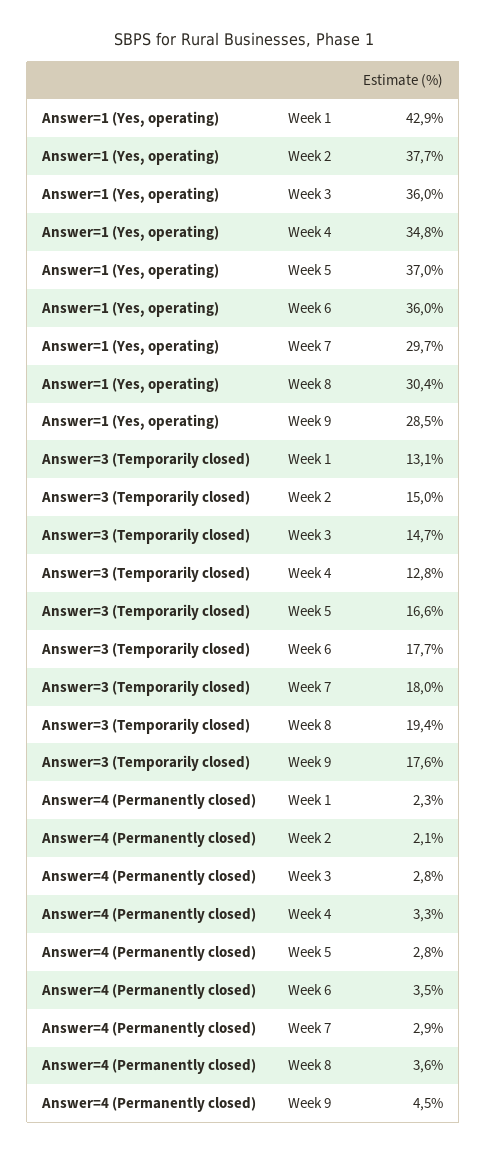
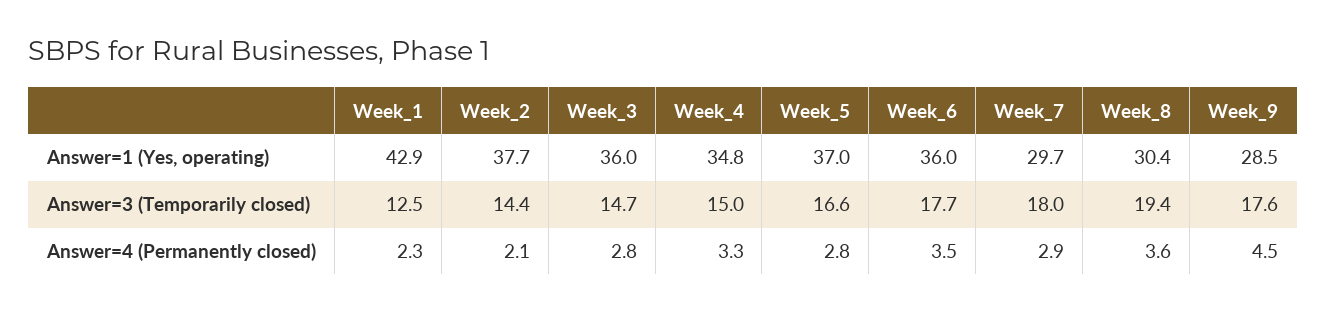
Answer=3 (Temporarily closed), Week 1: 13.1 -> 12.5
Answer=3 (Temporarily closed), Week 2: 15 -> 14.4
Answer=3 (Temporarily closed), Week 4: 12.8 -> 15

